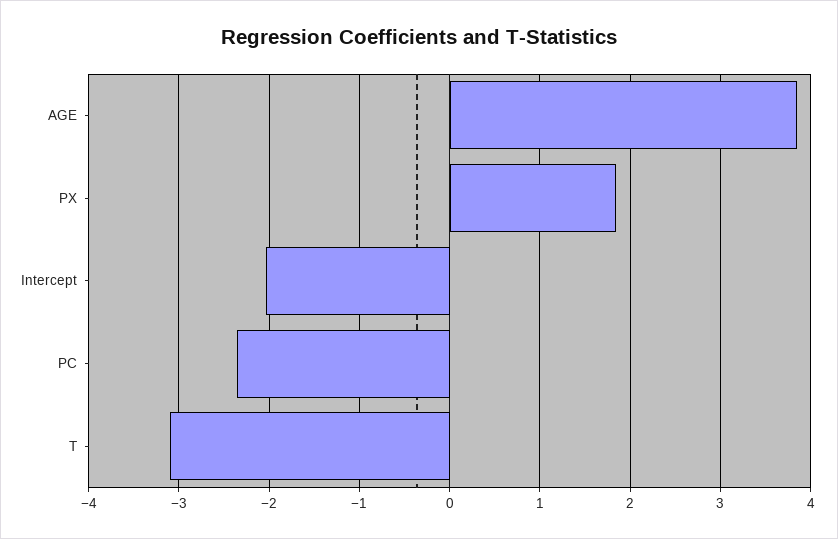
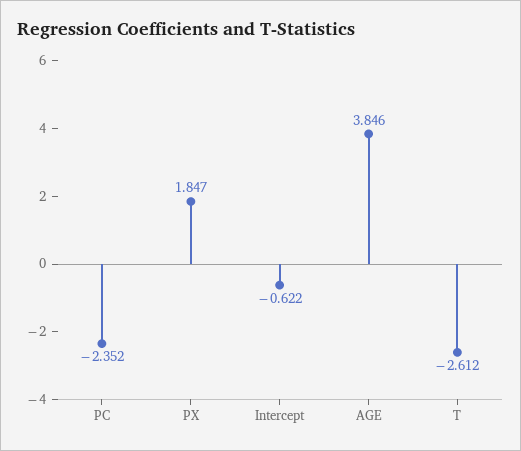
Intercept: -2 -> -0.622
T: -3.1 -> -2.612

